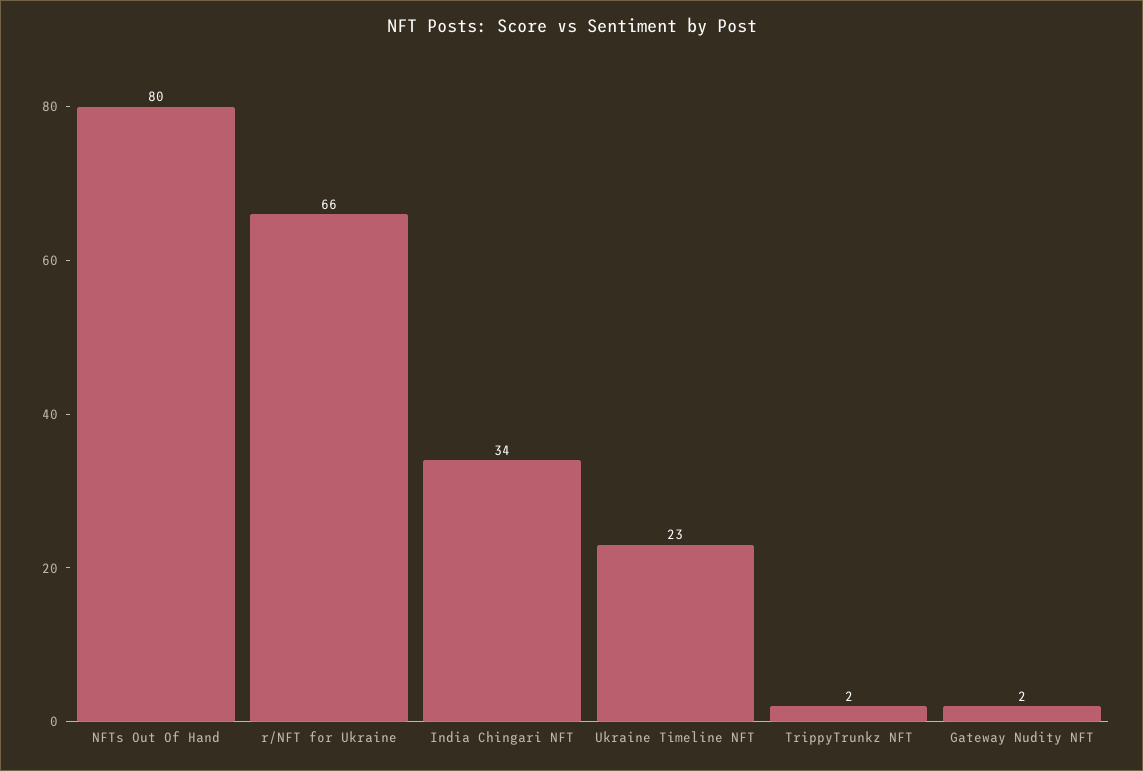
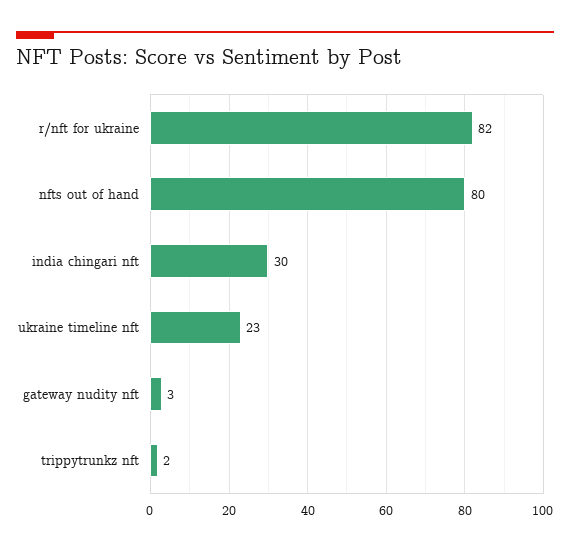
r/NFT for Ukraine: 66 -> 82
India Chingari NFT: 34 -> 30
Gateway Nudity NFT: 2 -> 3

